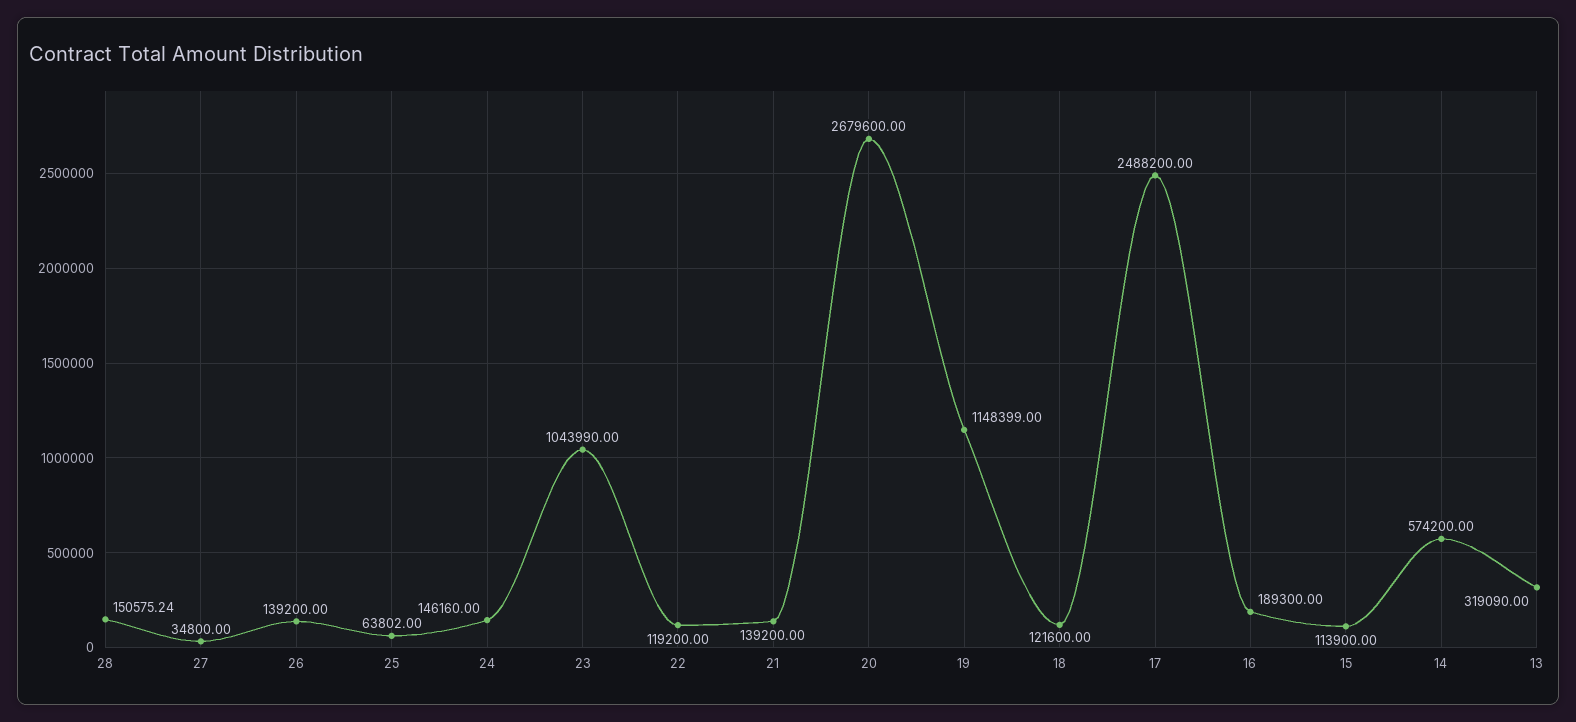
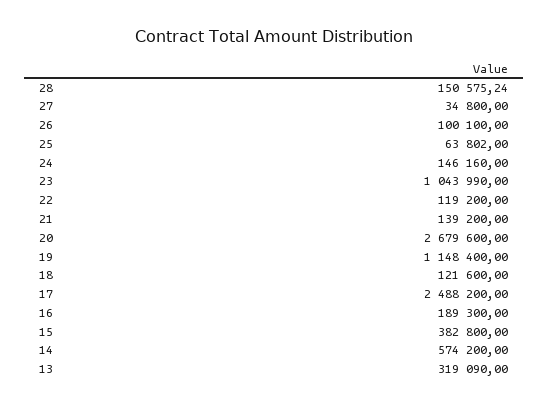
26: 139200 -> 100100
19: 1148399 -> 1148400
15: 113900 -> 382800

